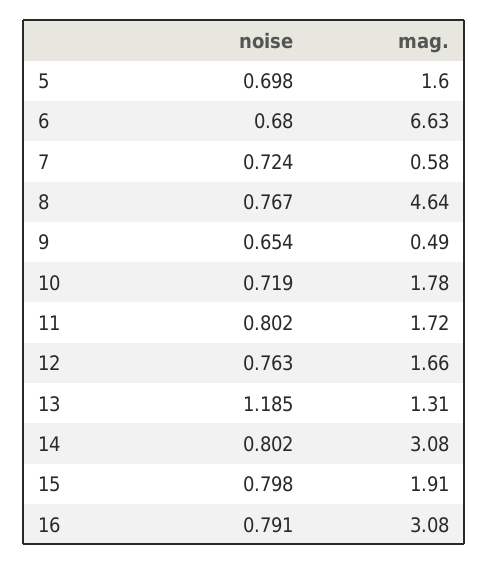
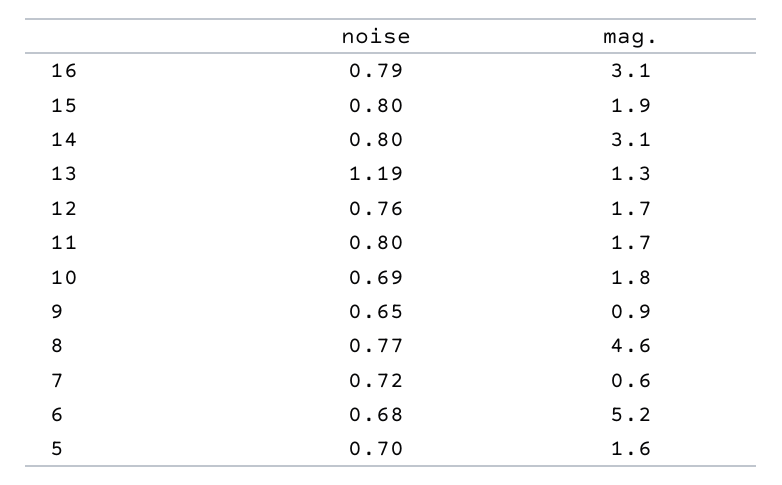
mag., 6: 6.63 -> 5.2
mag., 9: 0.49 -> 0.9
noise, 10: 0.719 -> 0.69

